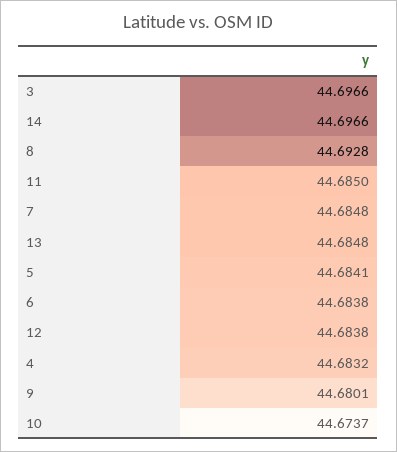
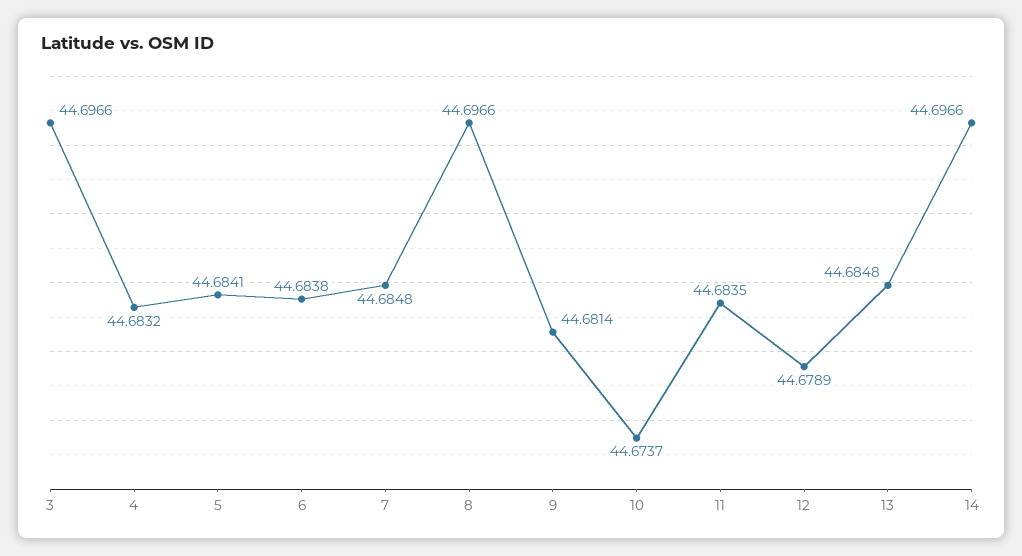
8: 44.6928 -> 44.6966
11: 44.685 -> 44.6835
12: 44.6838 -> 44.6789
9: 44.6801 -> 44.6814

